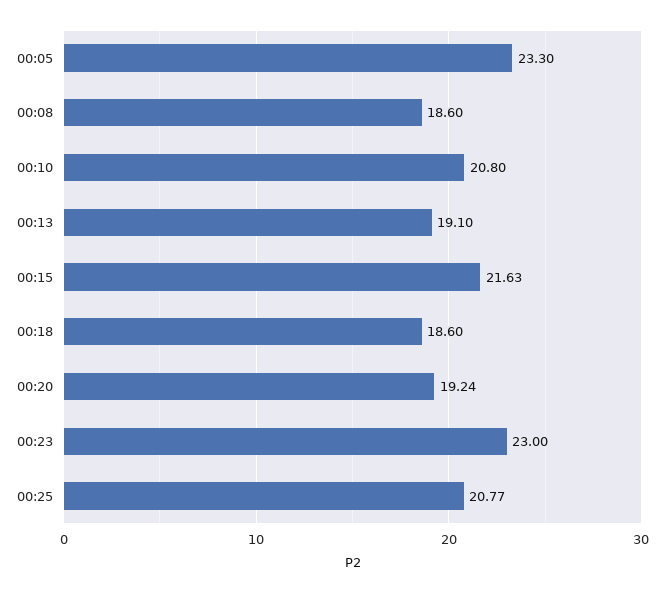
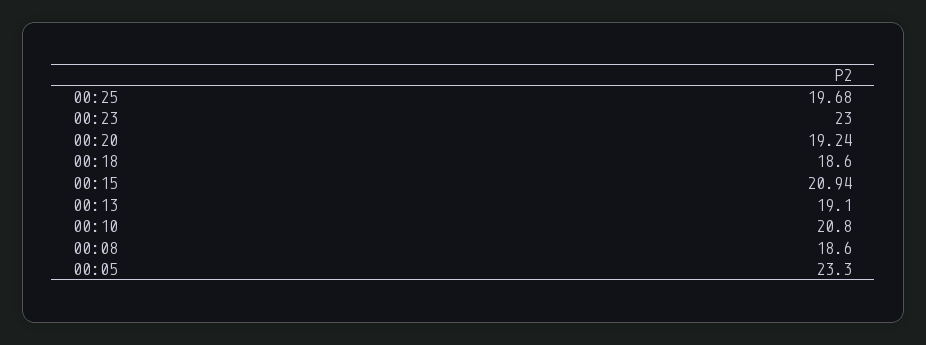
00:15: 21.63 -> 20.94
00:25: 20.77 -> 19.68

